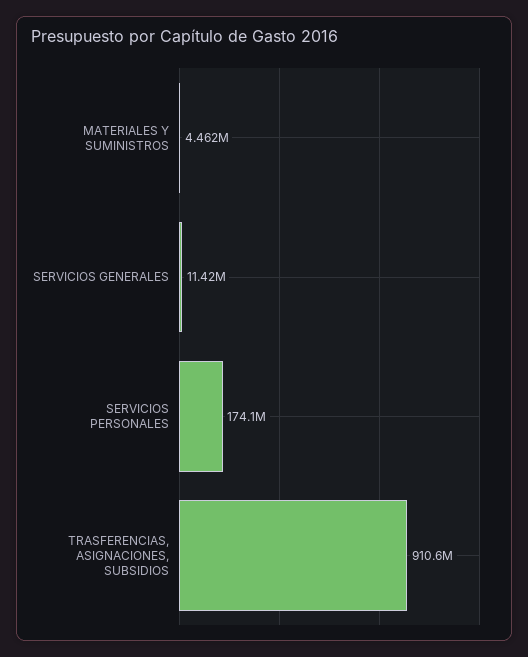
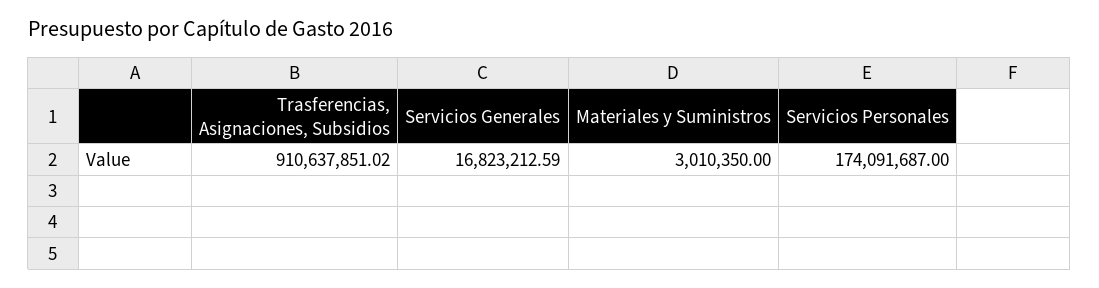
MATERIALES Y SUMINISTROS: 4462000 -> 3010350
SERVICIOS GENERALES: 11420000 -> 16823212.59

